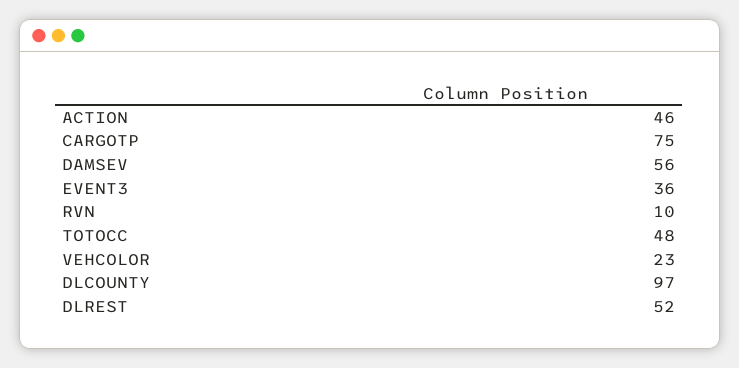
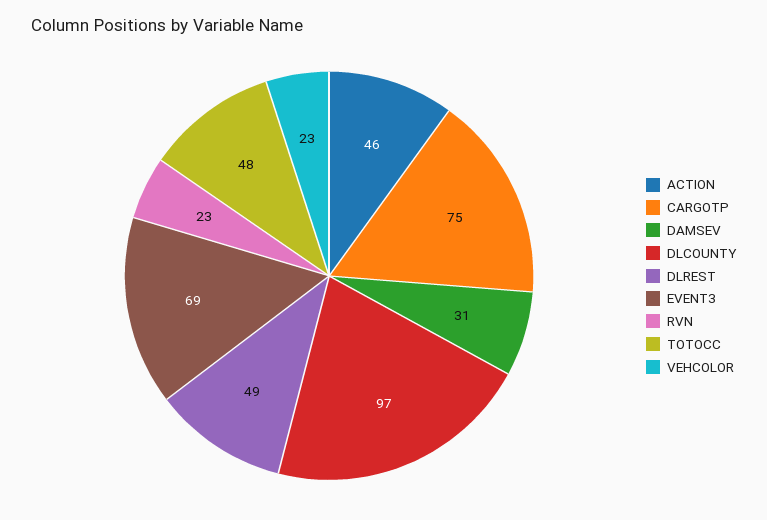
DAMSEV: 56 -> 31
EVENT3: 36 -> 69
RVN: 10 -> 23
DLREST: 52 -> 49

